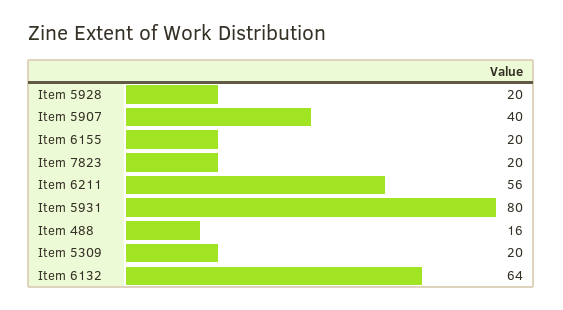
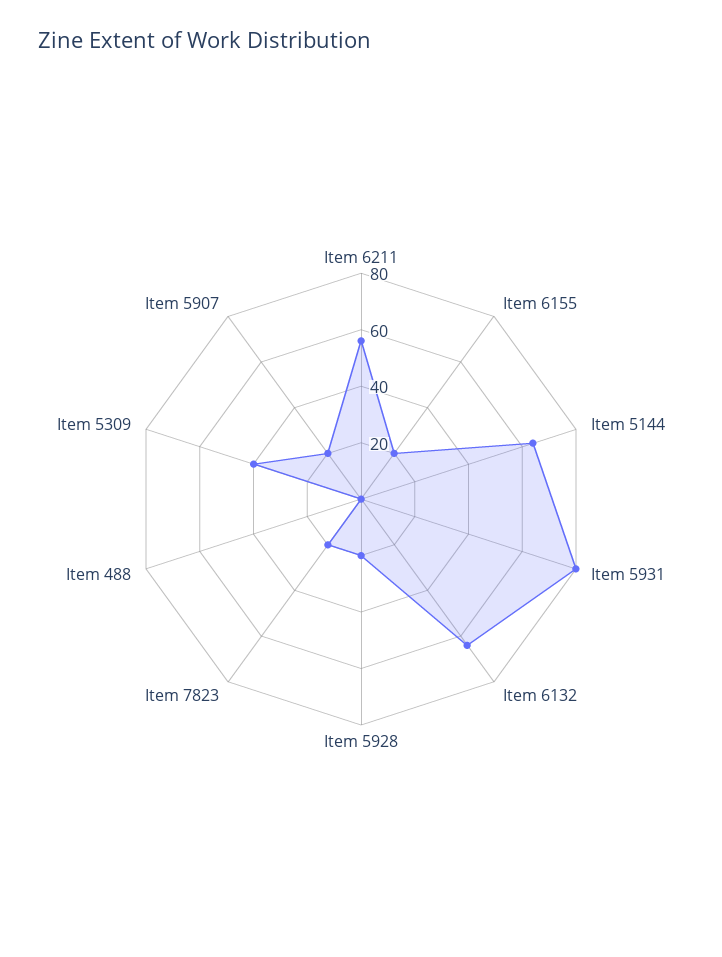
Item 5907: 40 -> 20
Item 488: 16 -> 0
Item 5309: 20 -> 40
Item 5144: none -> 65

